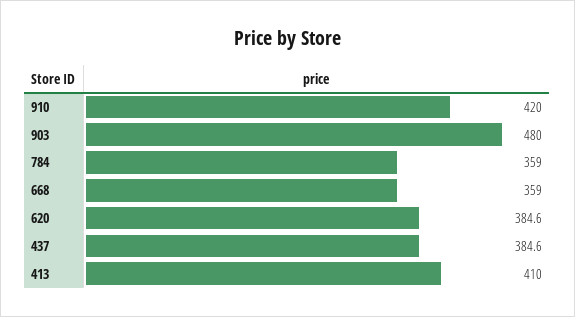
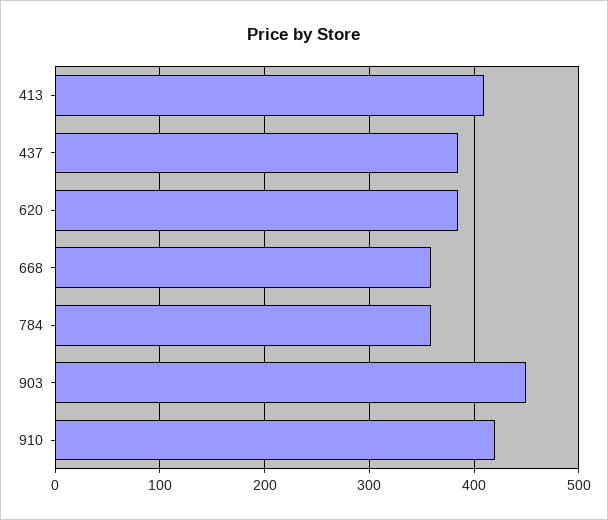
903: 480 -> 450

